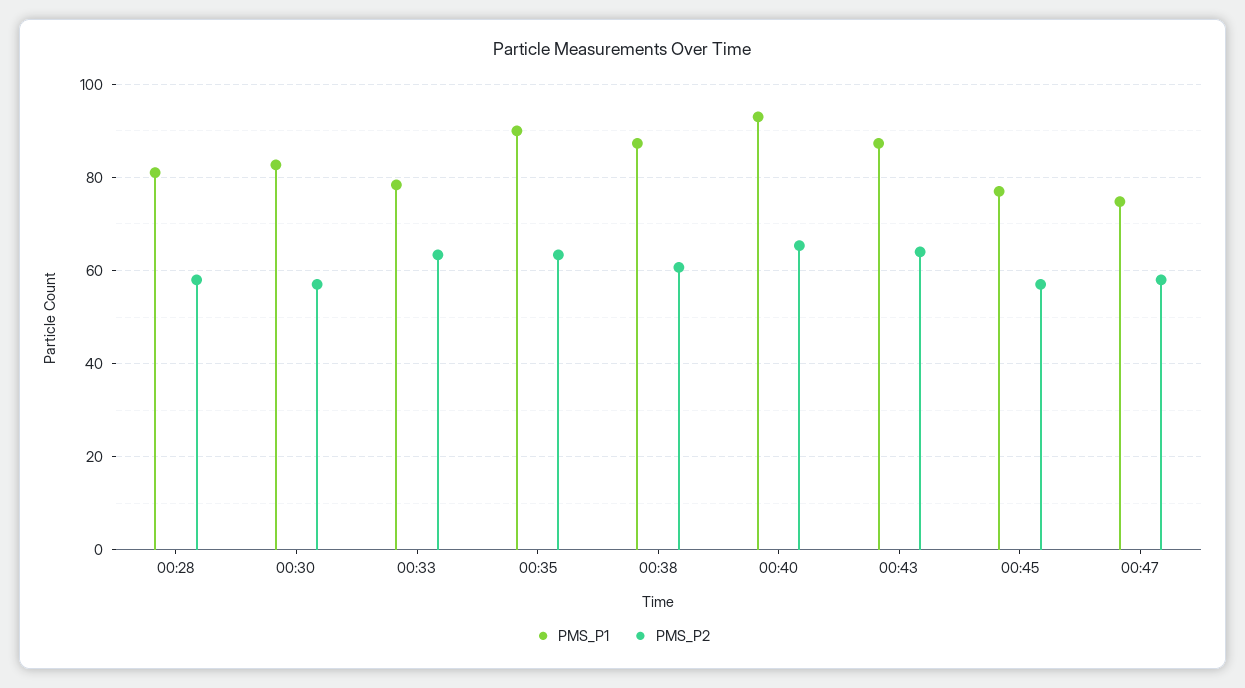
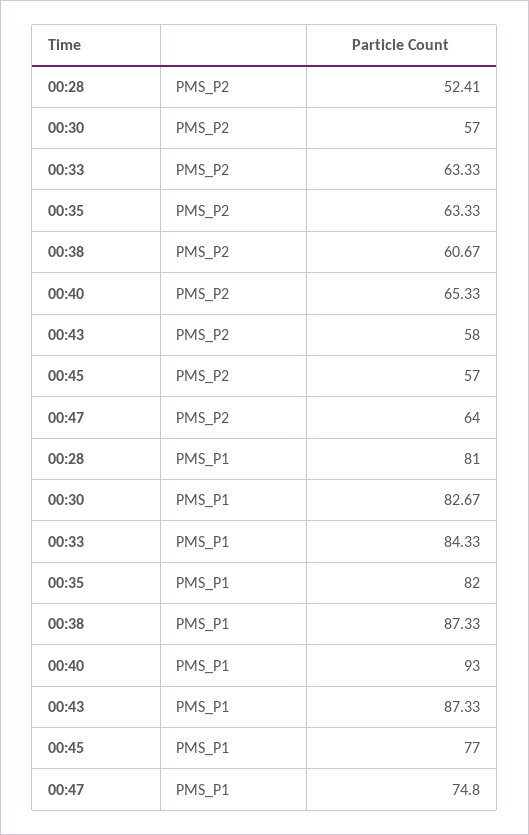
PMS_P2, 00:28: 58 -> 52.41
PMS_P1, 00:33: 78 -> 84.33
PMS_P1, 00:35: 90 -> 82
PMS_P2, 00:43: 64 -> 58
PMS_P2, 00:47: 58 -> 64

